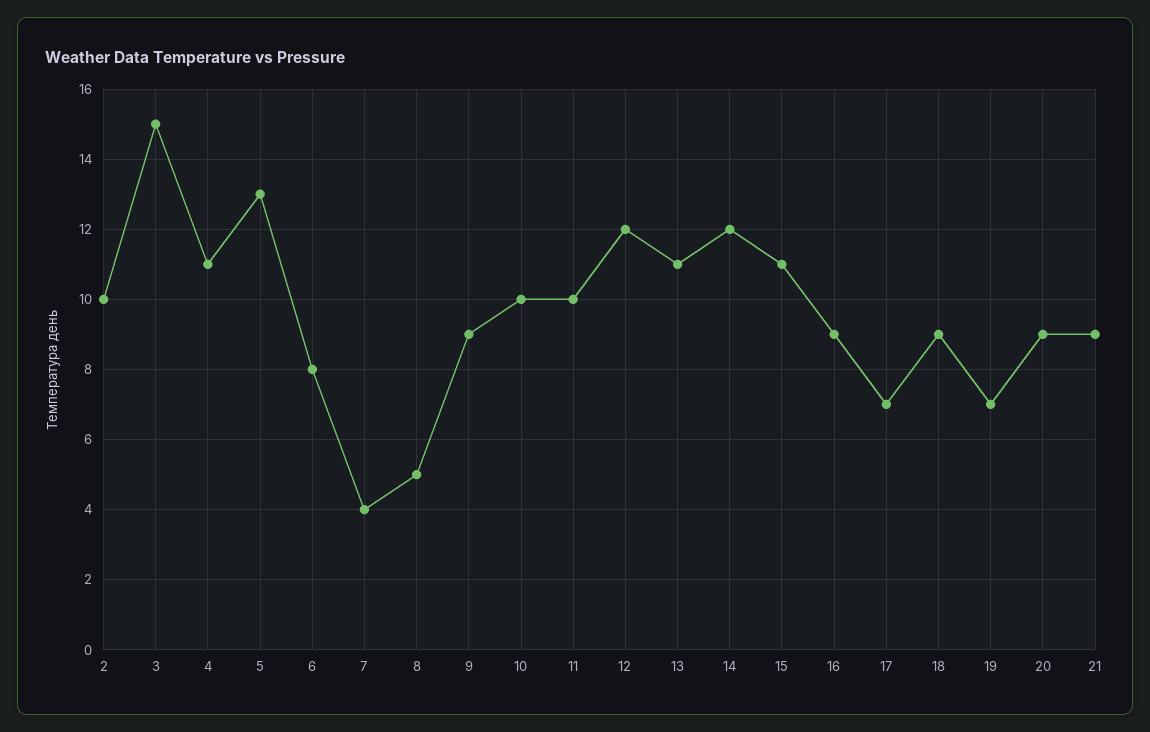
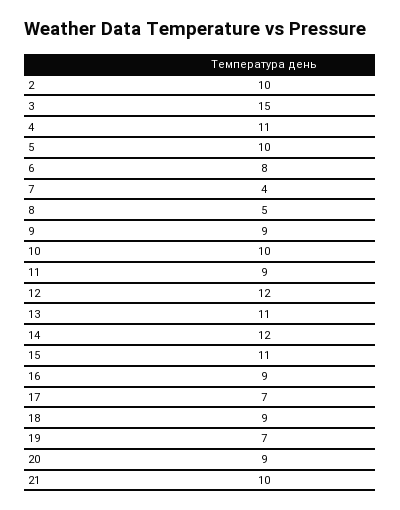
5: 13 -> 10
11: 10 -> 9
21: 9 -> 10

